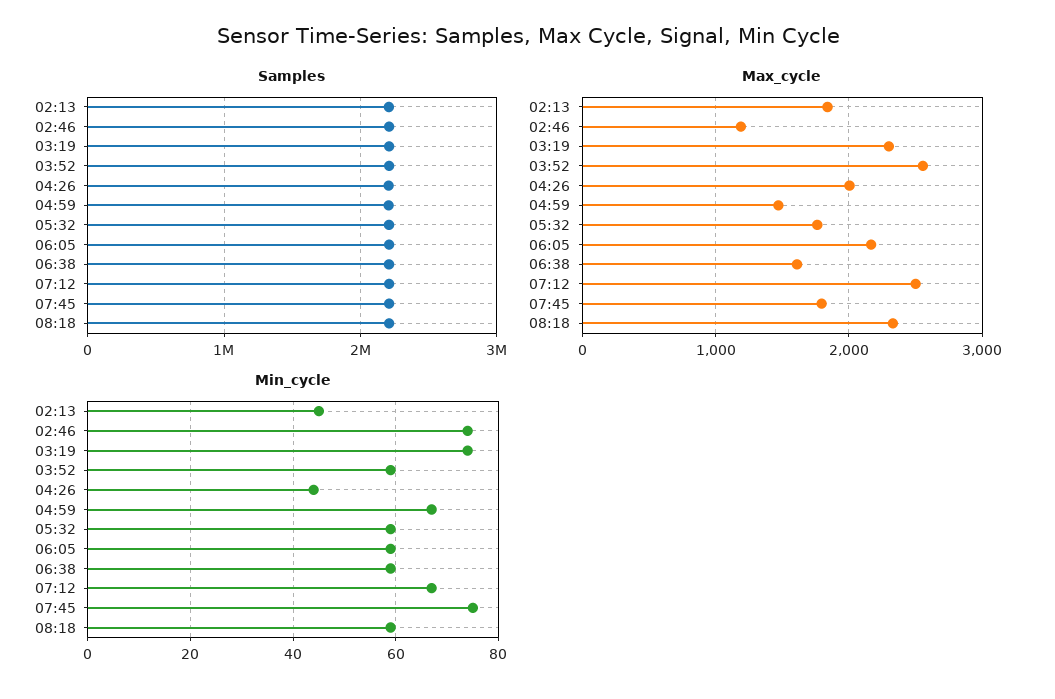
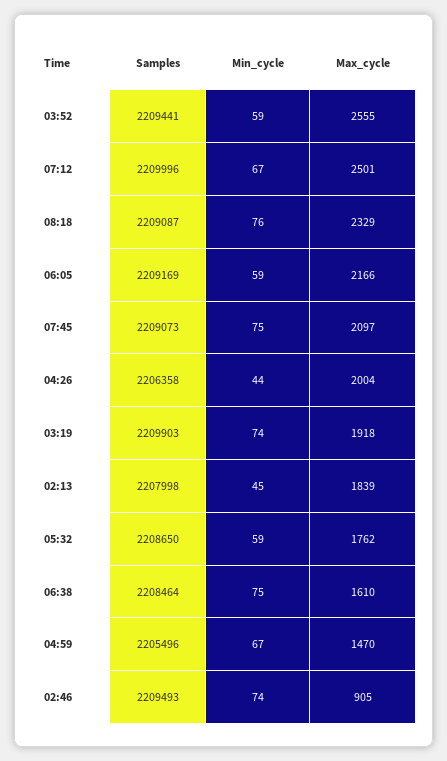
Max_cycle, 02:46: 1200 -> 905
Max_cycle, 03:19: 2300 -> 1918
Max_cycle, 07:45: 1800 -> 2097
Min_cycle, 06:38: 60 -> 75
Min_cycle, 08:18: 60 -> 76

